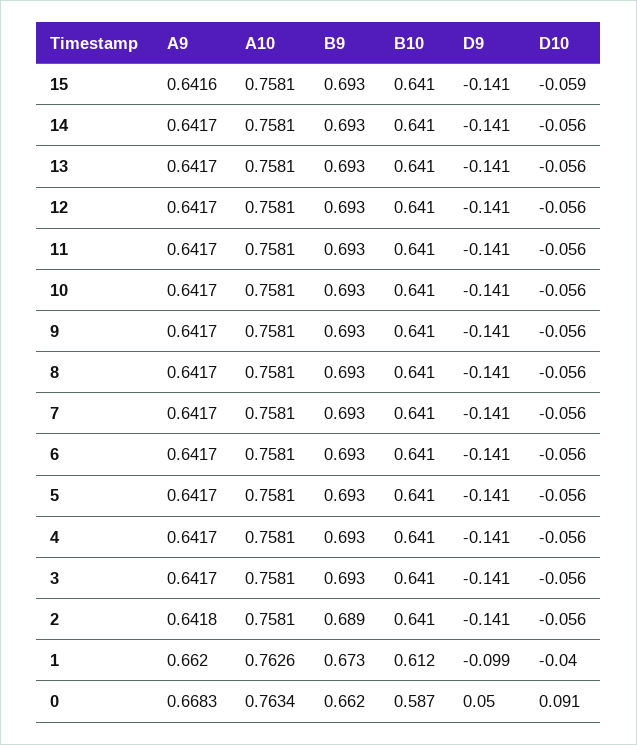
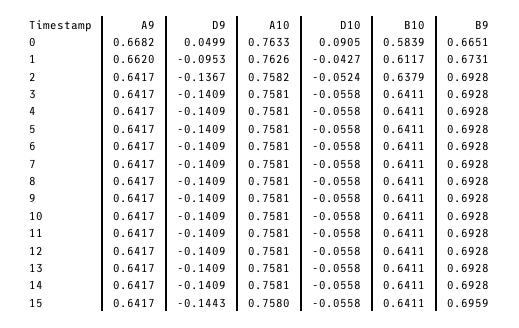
A9, 15: 0.6416 -> 0.6417
A10, 15: 0.7581 -> 0.758
B9, 15: 0.693 -> 0.6959
D9, 15: -0.141 -> -0.1443
D10, 15: -0.059 -> -0.0558
A9, 2: 0.6418 -> 0.6417
A10, 2: 0.7581 -> 0.7582
B9, 2: 0.689 -> 0.6928
B10, 2: 0.641 -> 0.6379
D9, 2: -0.141 -> -0.1367
D10, 2: -0.056 -> -0.0524
D9, 1: -0.099 -> -0.0953
D10, 1: -0.04 -> -0.0427
A9, 0: 0.6683 -> 0.6682
A10, 0: 0.7634 -> 0.7633
B9, 0: 0.662 -> 0.6651
B10, 0: 0.587 -> 0.5839

